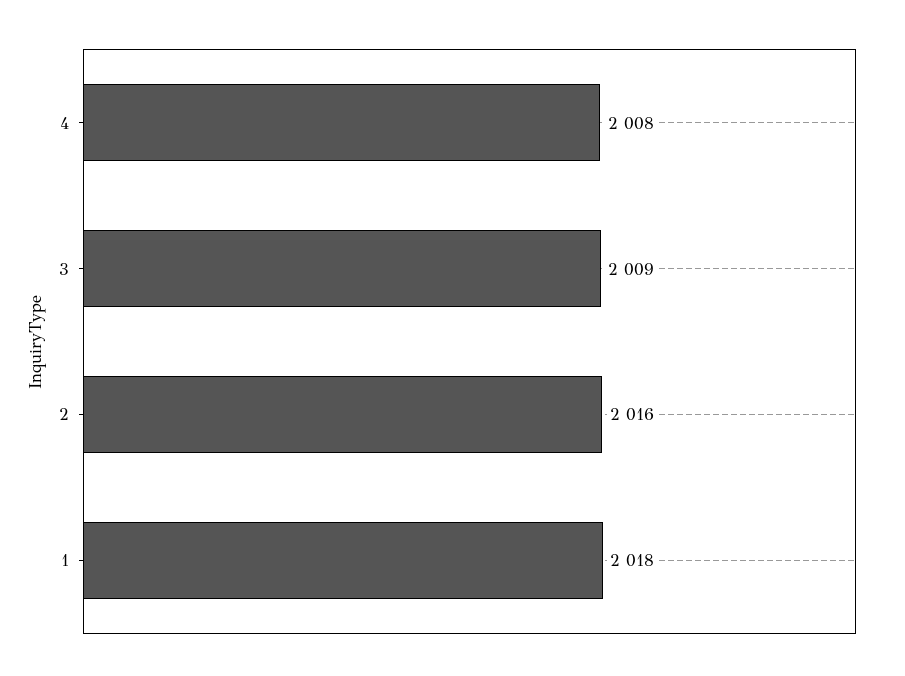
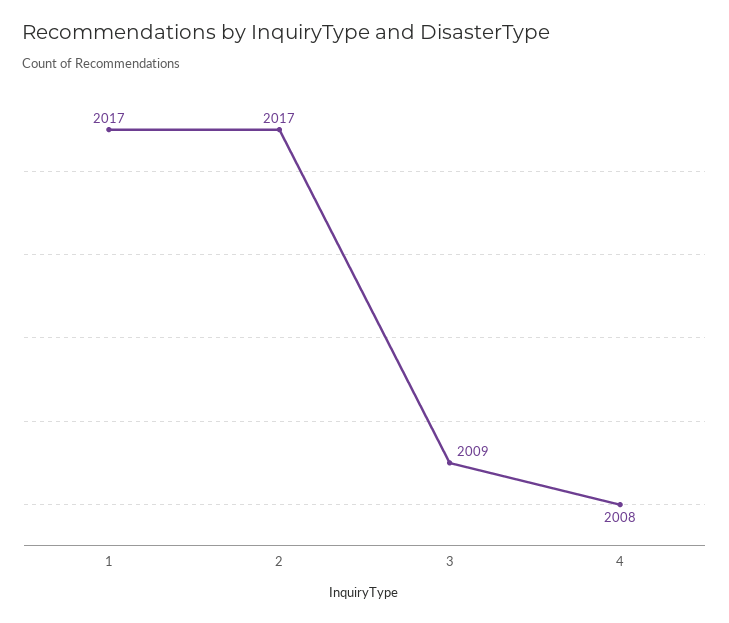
2: 2016 -> 2017
1: 2018 -> 2017

